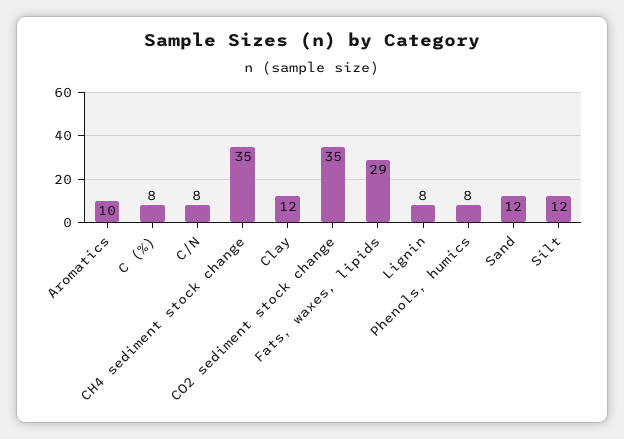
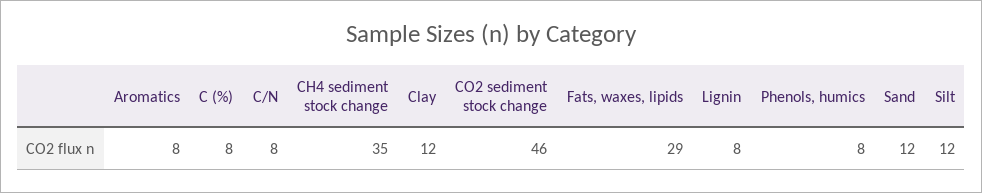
Aromatics: 10 -> 8
CO2 sediment stock change: 35 -> 46

